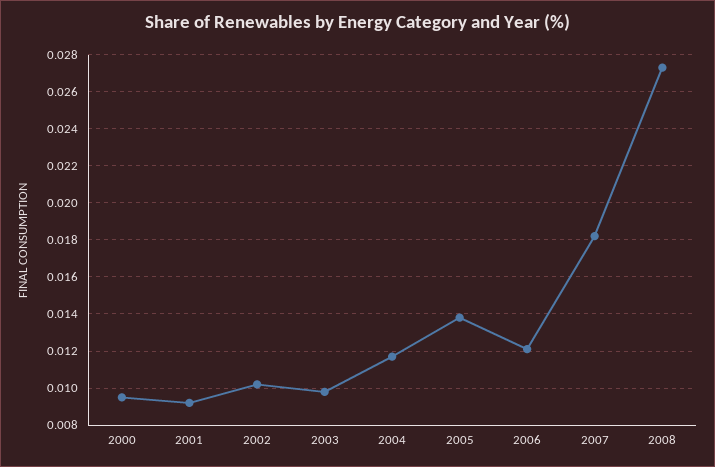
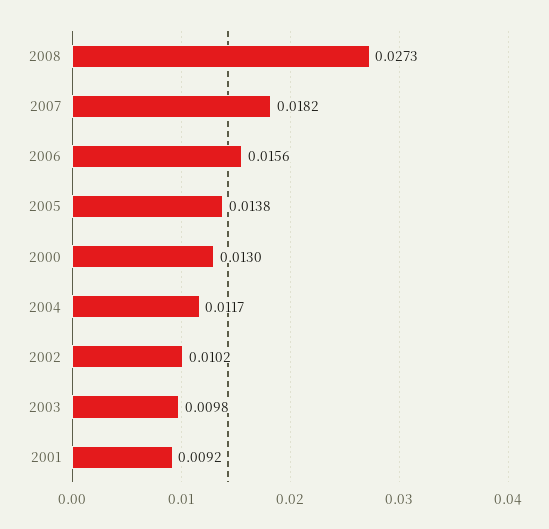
2000: 0.0095 -> 0.013
2006: 0.012 -> 0.0156

